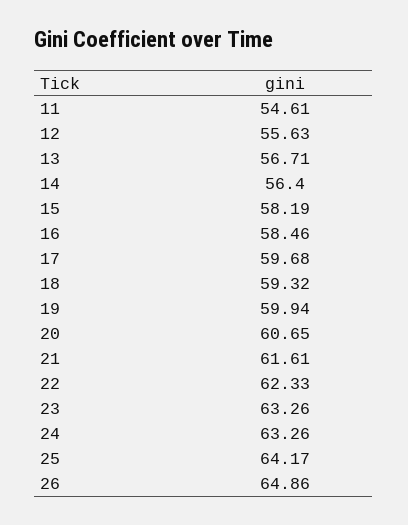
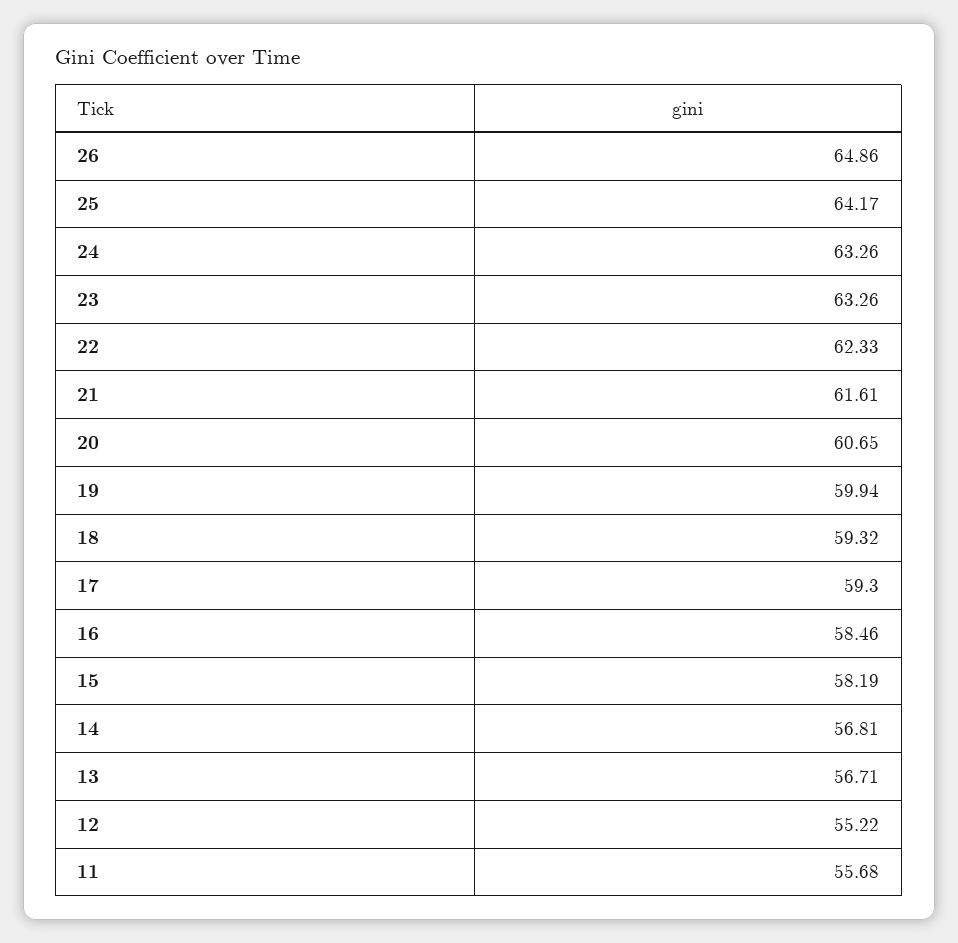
11: 54.61 -> 55.68
12: 55.63 -> 55.22
14: 56.4 -> 56.81
17: 59.68 -> 59.3

